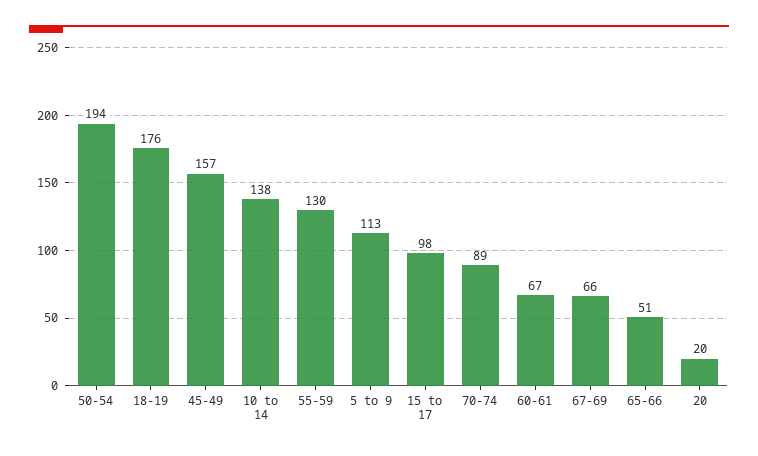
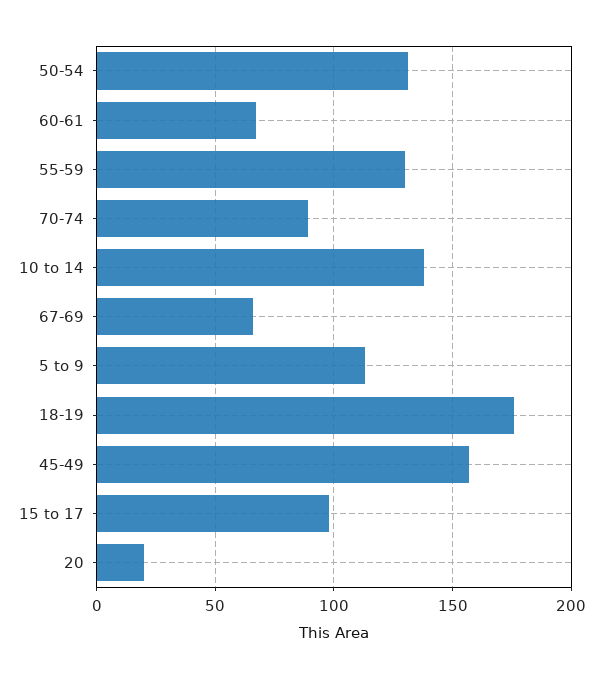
50-54: 194 -> 130
65-66: 51 -> none

